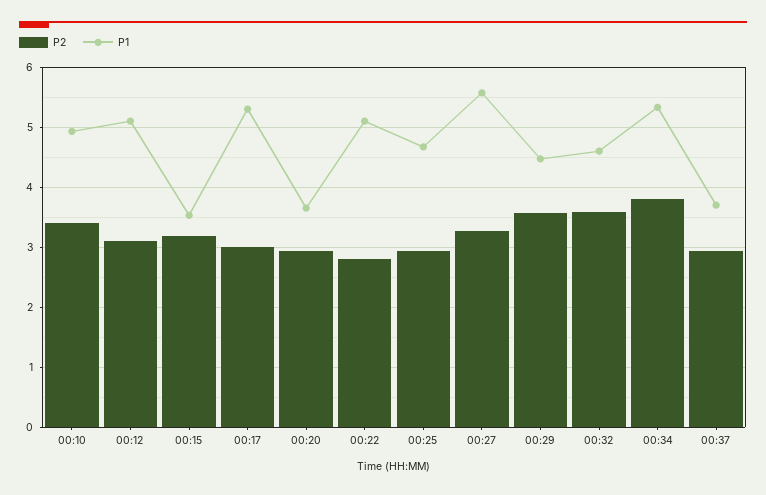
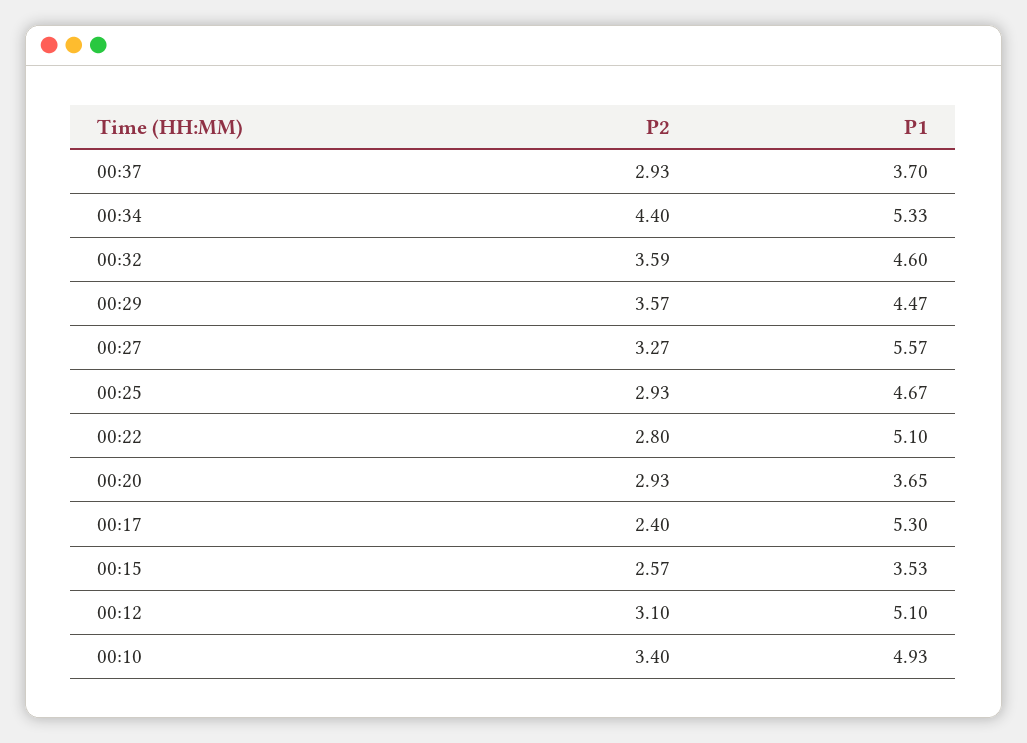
P2, 00:15: 3.2 -> 2.57
P2, 00:17: 3 -> 2.4
P2, 00:34: 3.8 -> 4.4

